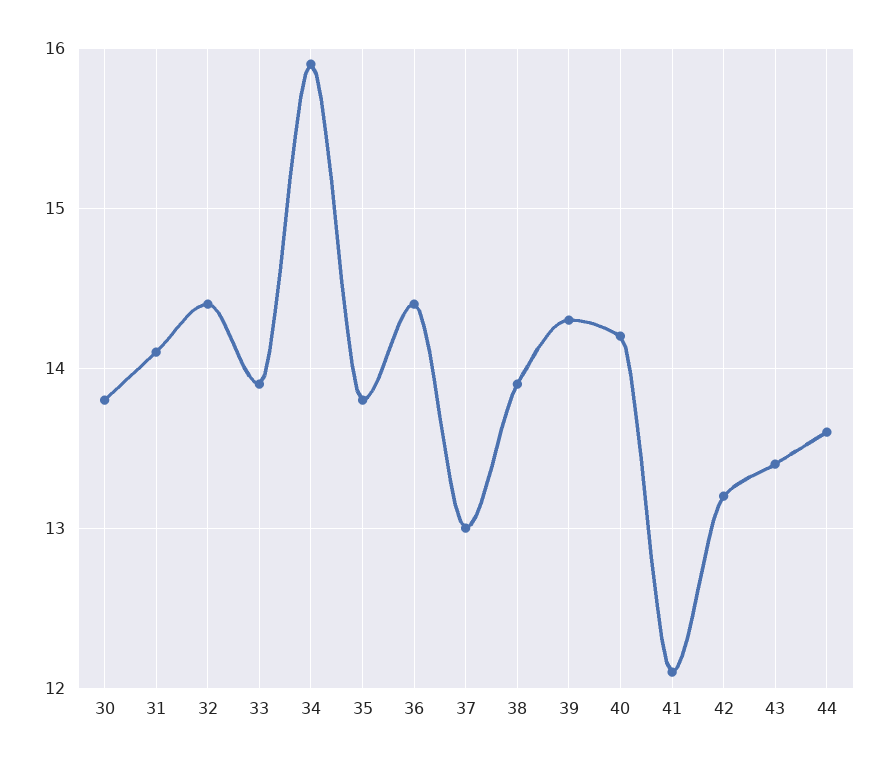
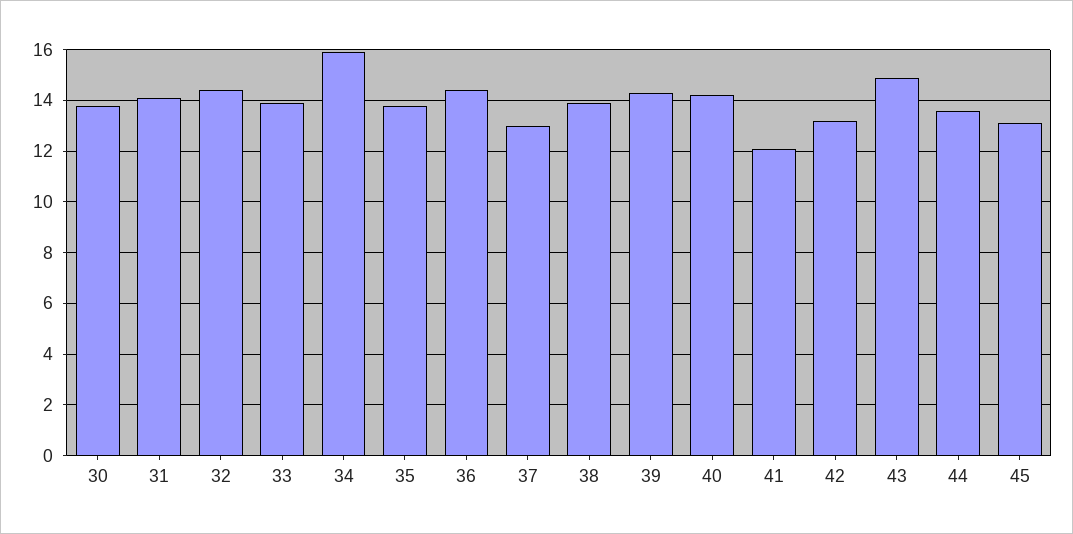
43: 13.4 -> 15
45: none -> 13

